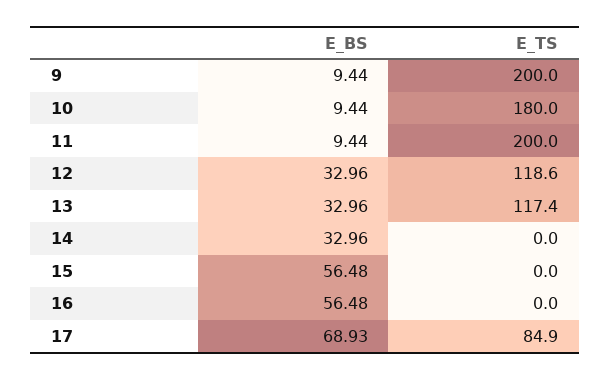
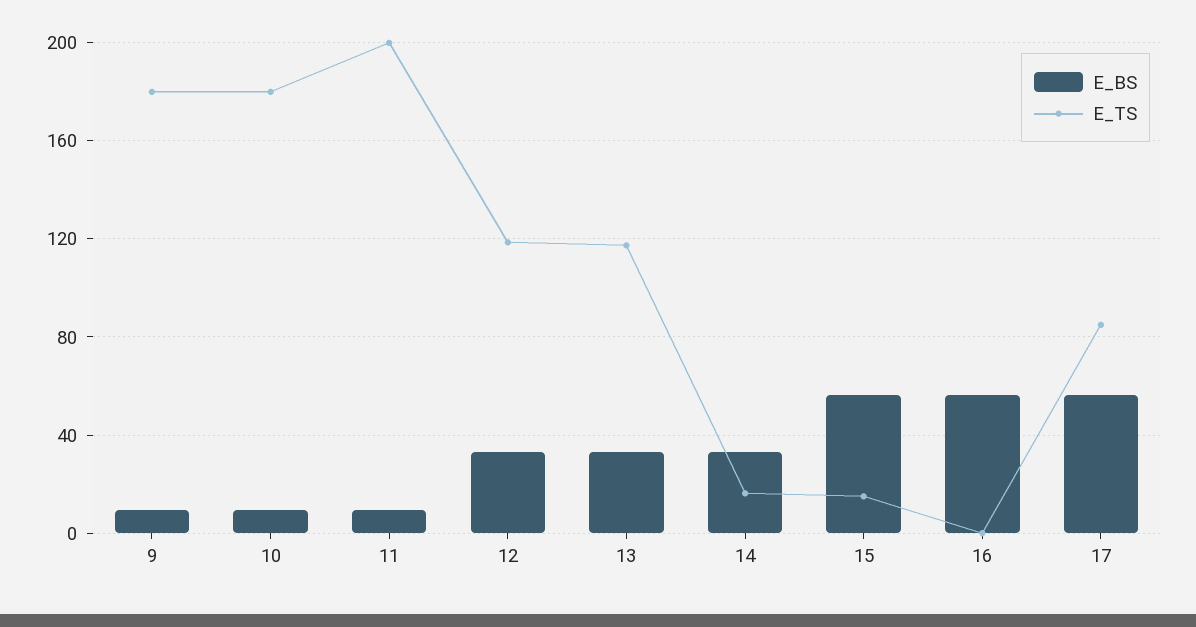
E_TS, 9: 200 -> 180
E_TS, 14: 0 -> 15
E_TS, 15: 0 -> 15
E_BS, 17: 68.93 -> 55

